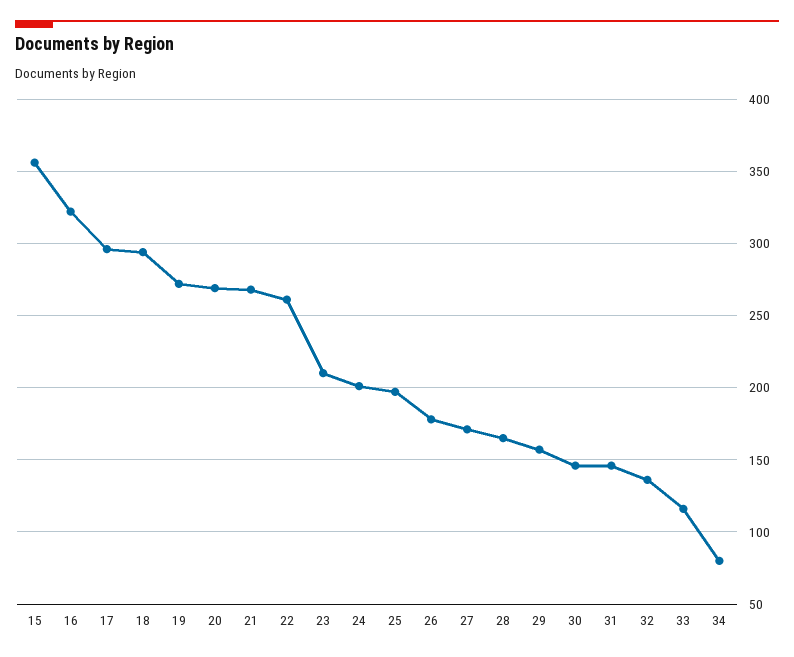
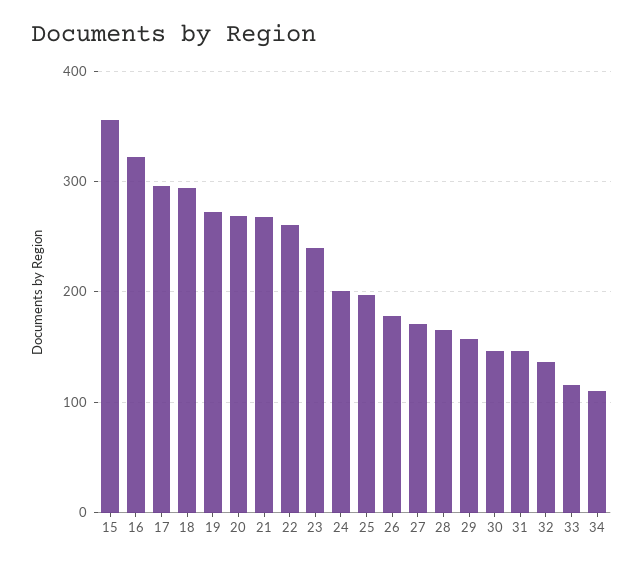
23: 210 -> 240
34: 80 -> 110

